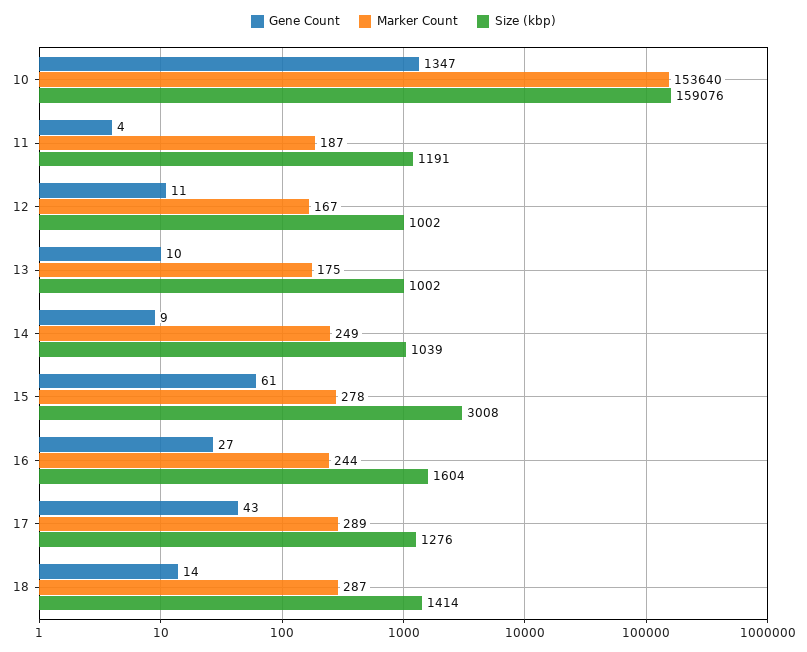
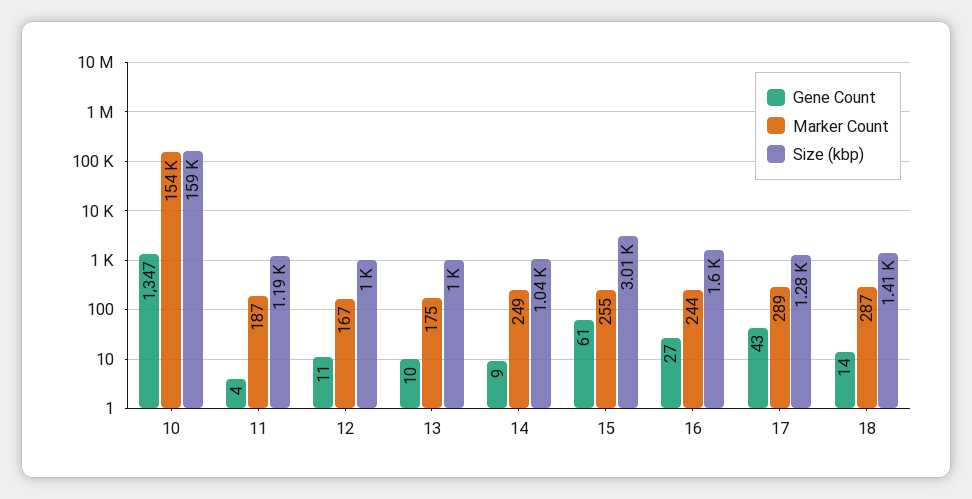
Marker Count, 15: 278 -> 255

